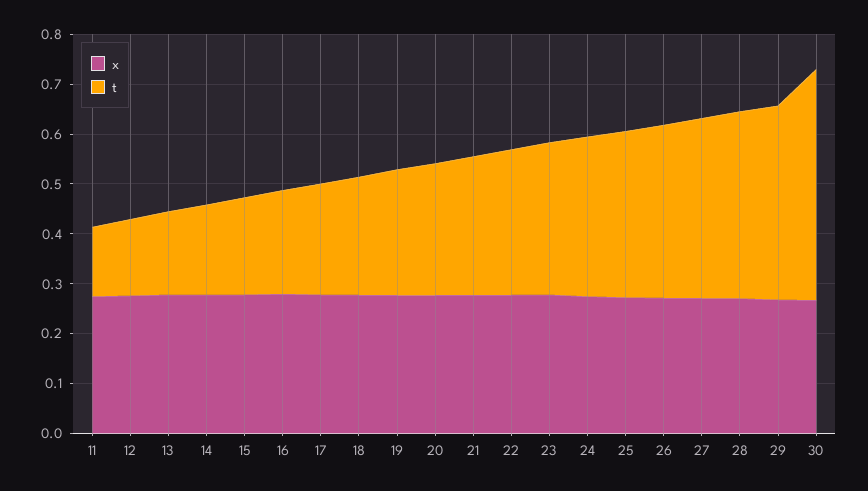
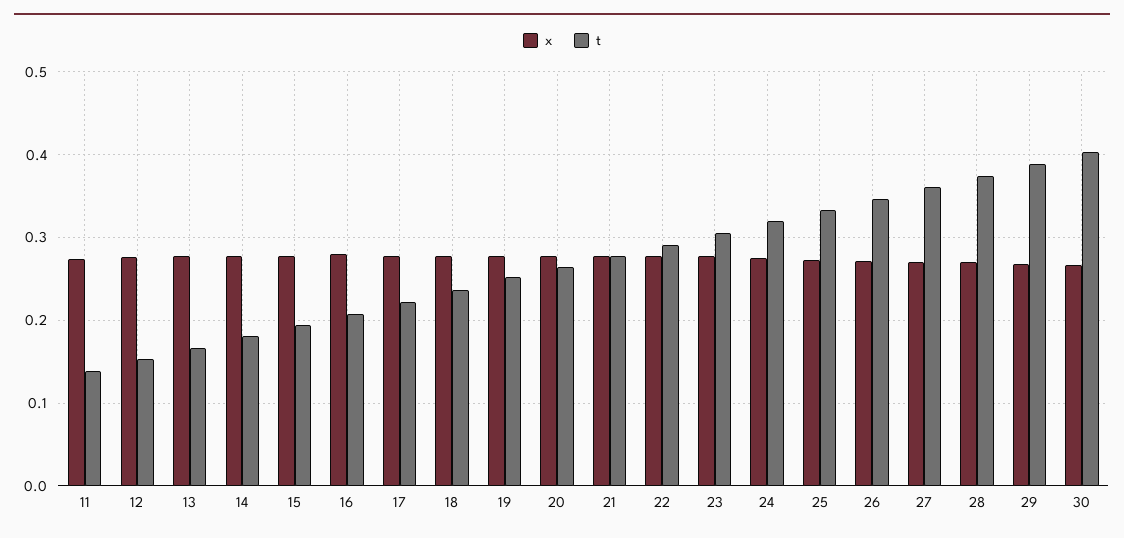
t, 30: 0.46 -> 0.4

